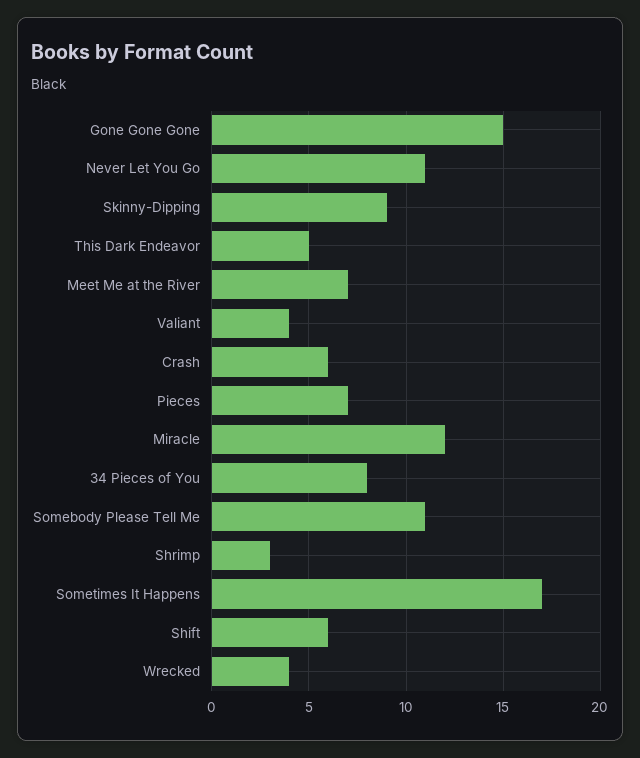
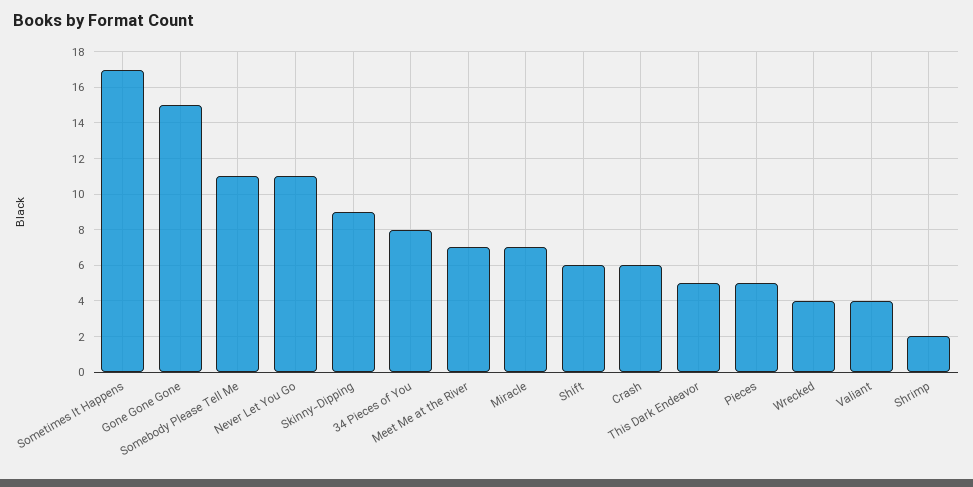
Pieces: 7 -> 5
Miracle: 12 -> 7
Shrimp: 3 -> 2

